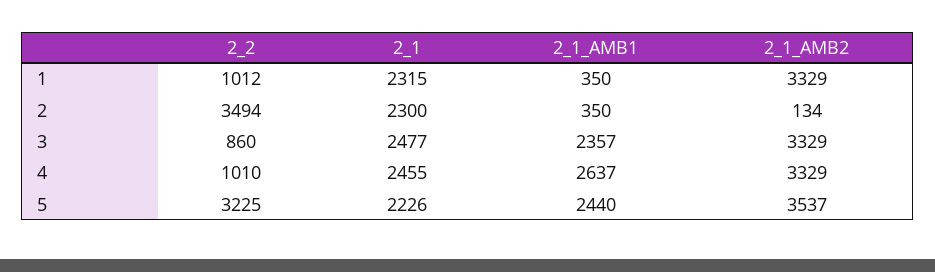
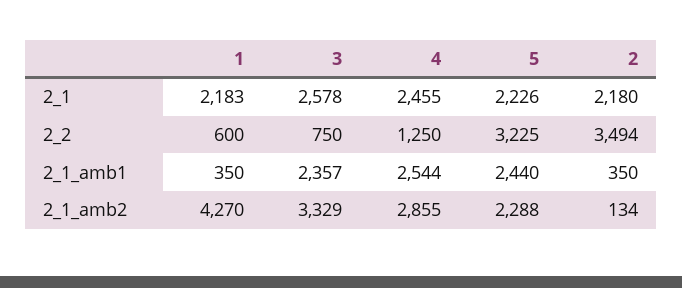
2_2, 1: 1012 -> 600
2_1, 1: 2315 -> 2183
2_1_AMB2, 1: 3329 -> 4270
2_1, 2: 2300 -> 2180
2_2, 3: 860 -> 750
2_1, 3: 2477 -> 2578
2_2, 4: 1010 -> 1250
2_1_AMB1, 4: 2637 -> 2544
2_1_AMB2, 4: 3329 -> 2855
2_1_AMB2, 5: 3537 -> 2288

